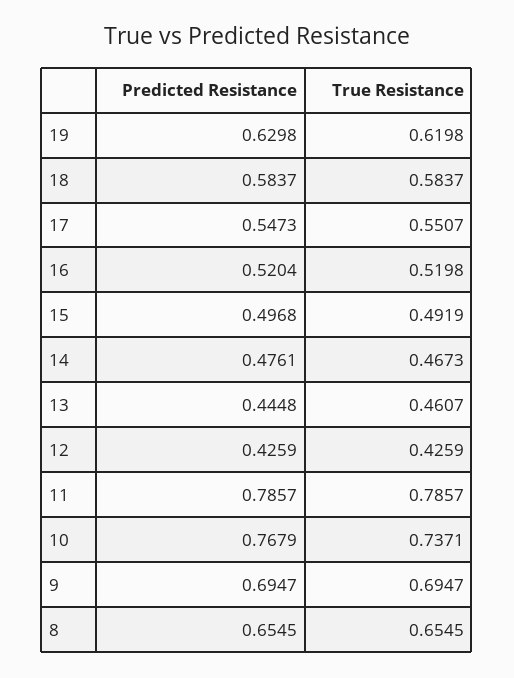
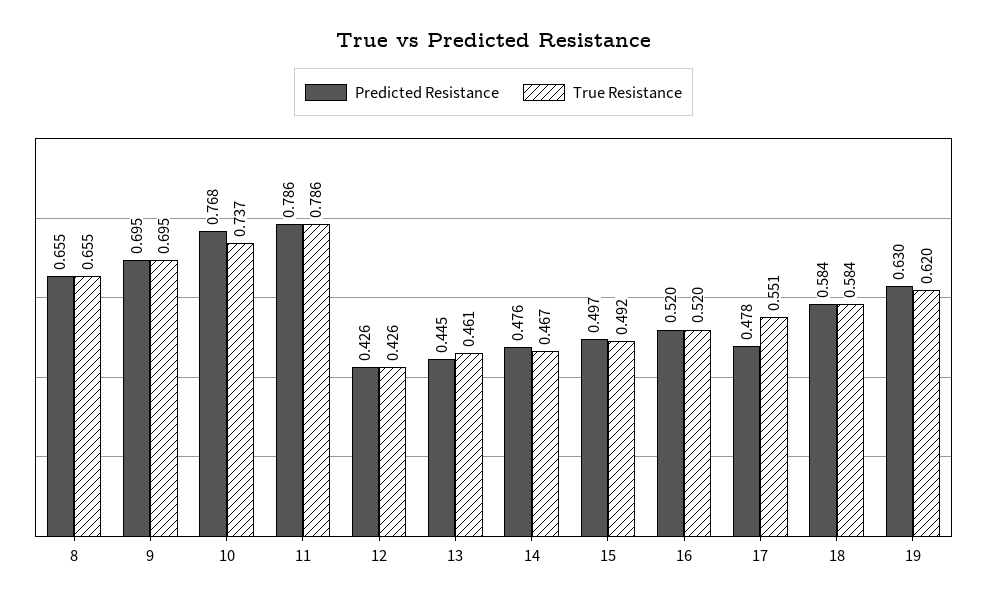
Predicted Resistance, 17: 0.5473 -> 0.478

